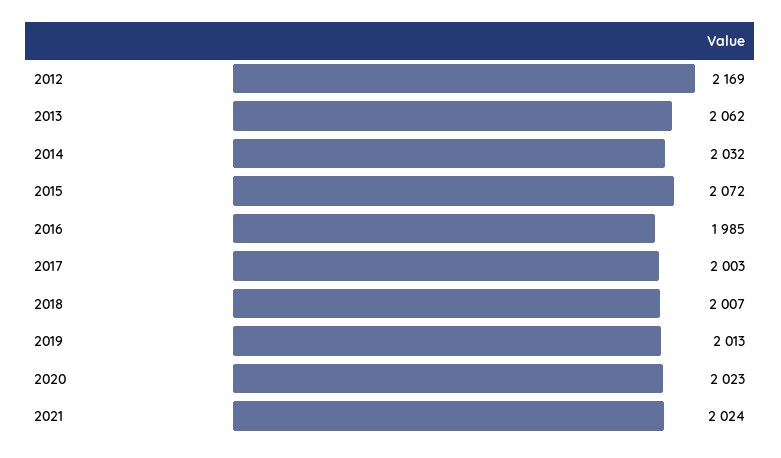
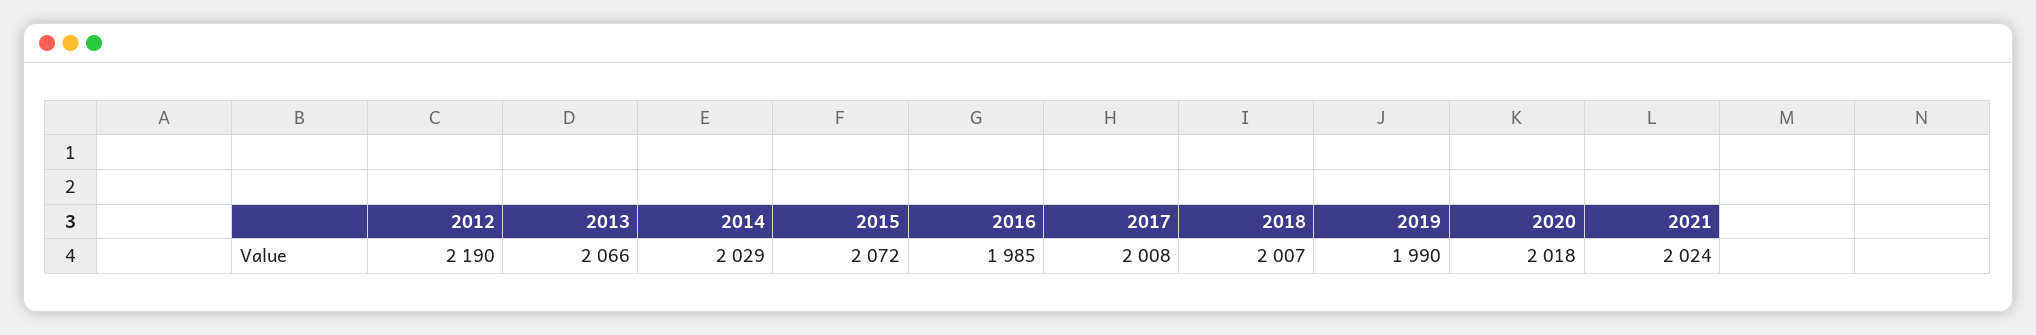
2012: 2169 -> 2190
2013: 2062 -> 2066
2014: 2032 -> 2029
2017: 2003 -> 2008
2019: 2013 -> 1990
2020: 2023 -> 2018

